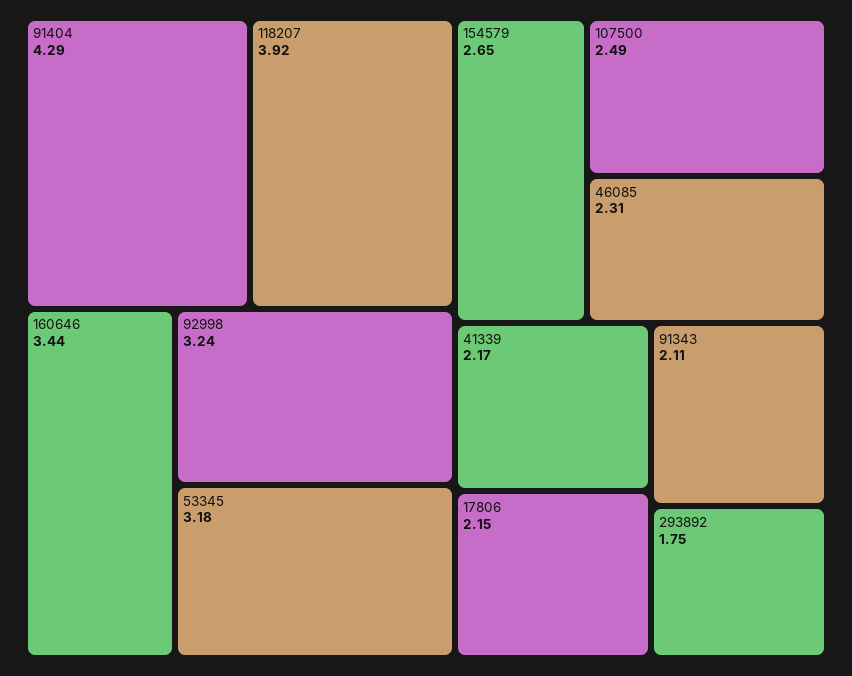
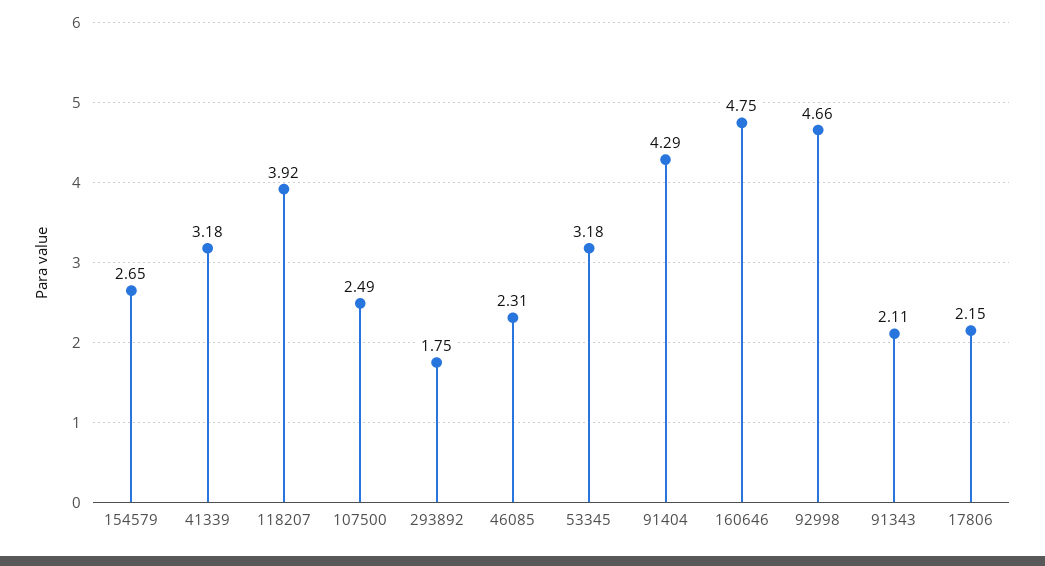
160646: 3.44 -> 4.75
92998: 3.24 -> 4.66
41339: 2.17 -> 3.18

